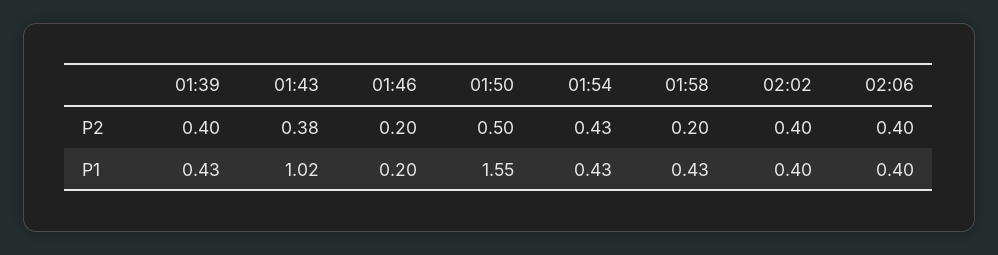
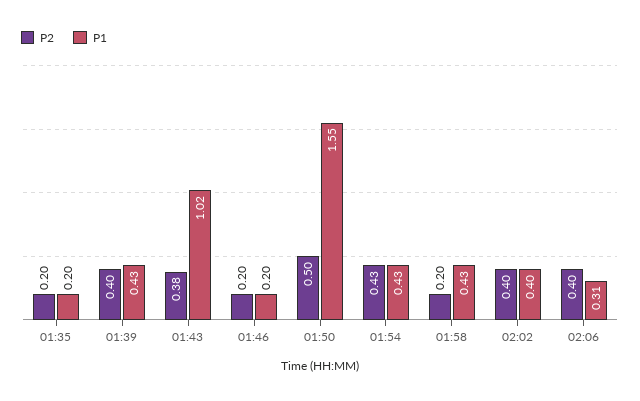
P1, 02:06: 0.4 -> 0.31
P2, 01:35: none -> 0.2
P1, 01:35: none -> 0.2

